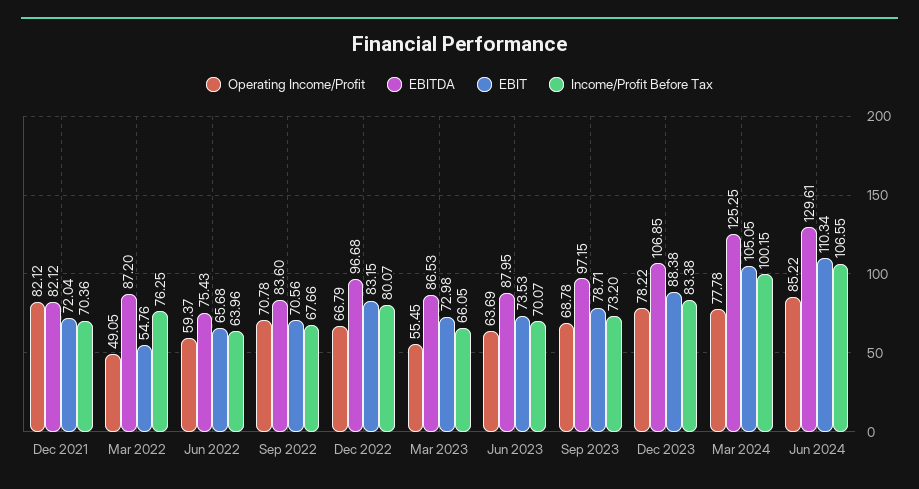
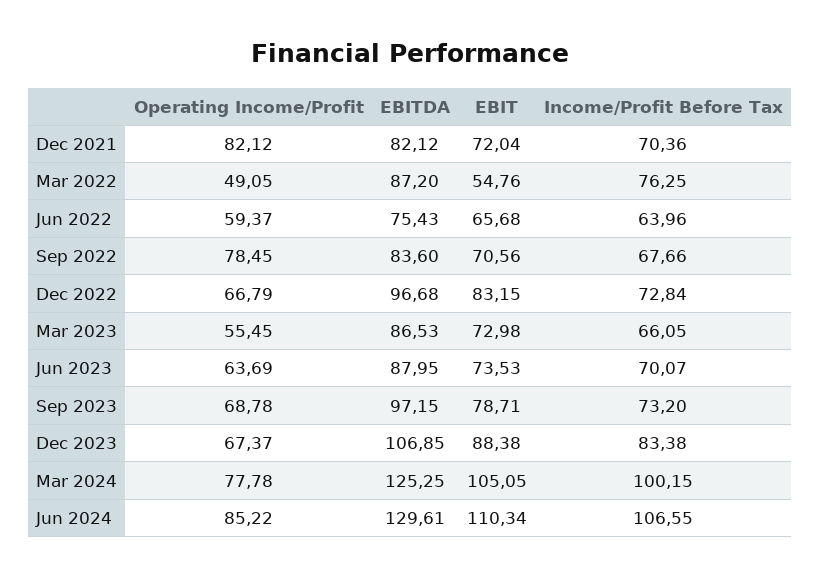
Operating Income/Profit, Sep 2022: 70.78 -> 78.45
Income/Profit Before Tax, Dec 2022: 80.07 -> 72.84
Operating Income/Profit, Dec 2023: 78.22 -> 67.37

